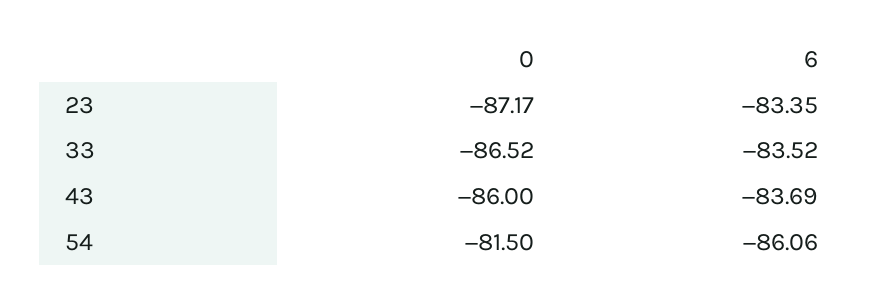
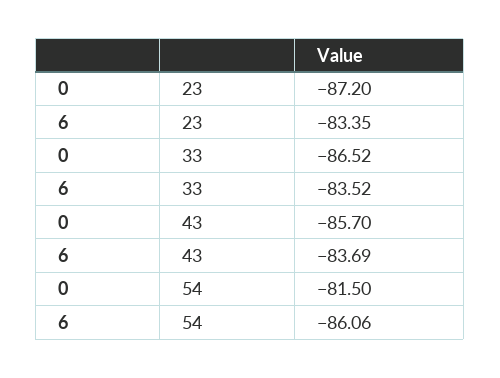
0, 23: -87.17 -> -87.2
0, 43: -86 -> -85.7

